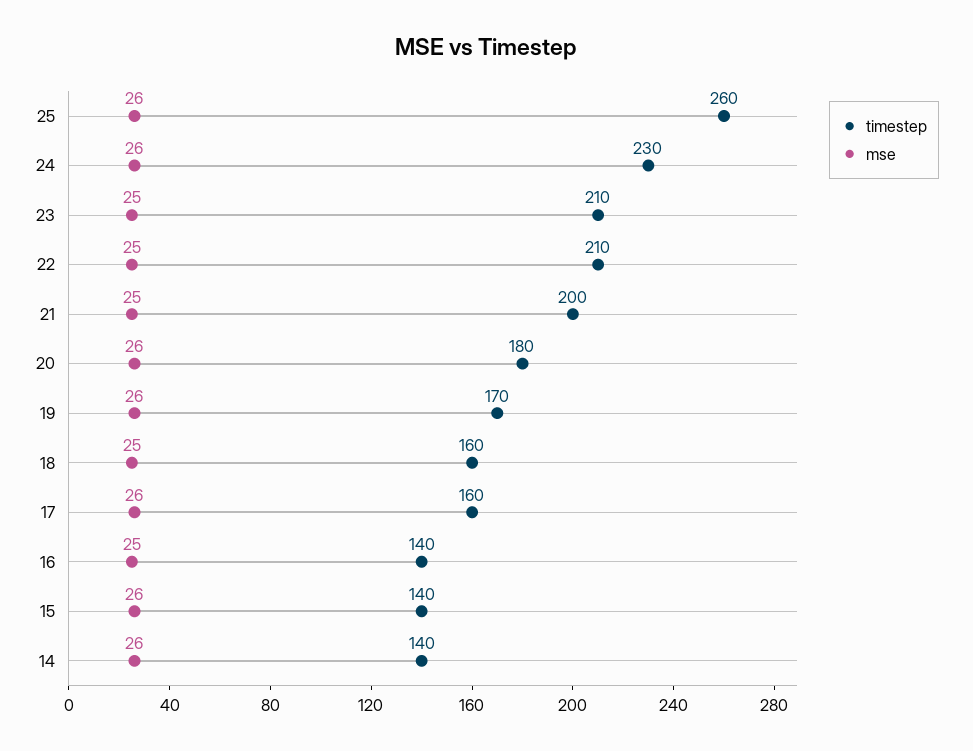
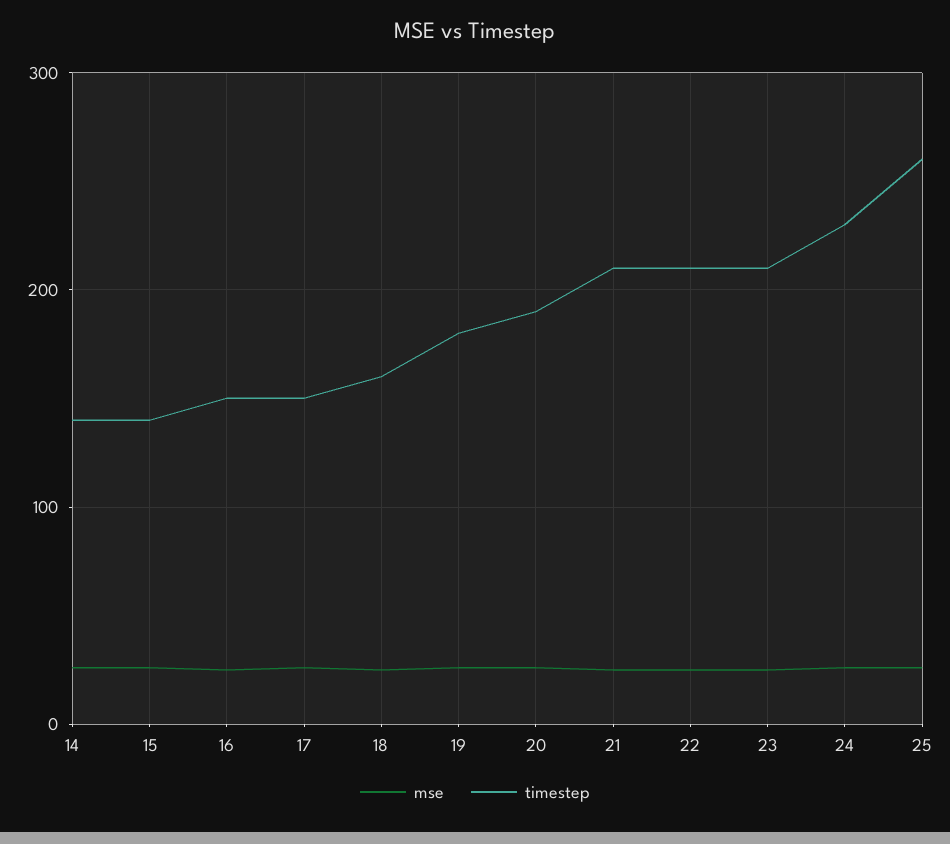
timestep, 21: 200 -> 210
timestep, 20: 180 -> 190
timestep, 19: 170 -> 180
timestep, 17: 160 -> 150
timestep, 16: 140 -> 150

